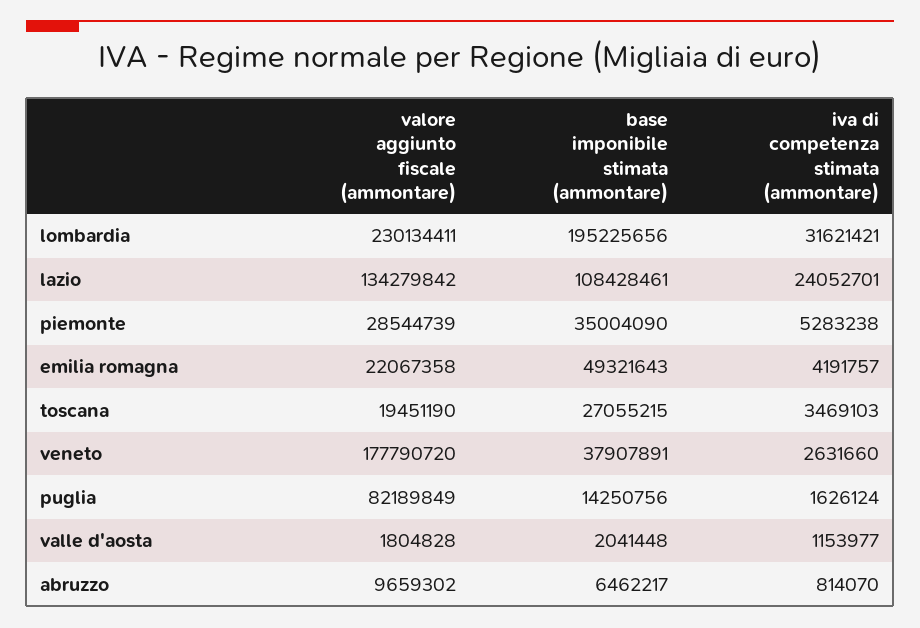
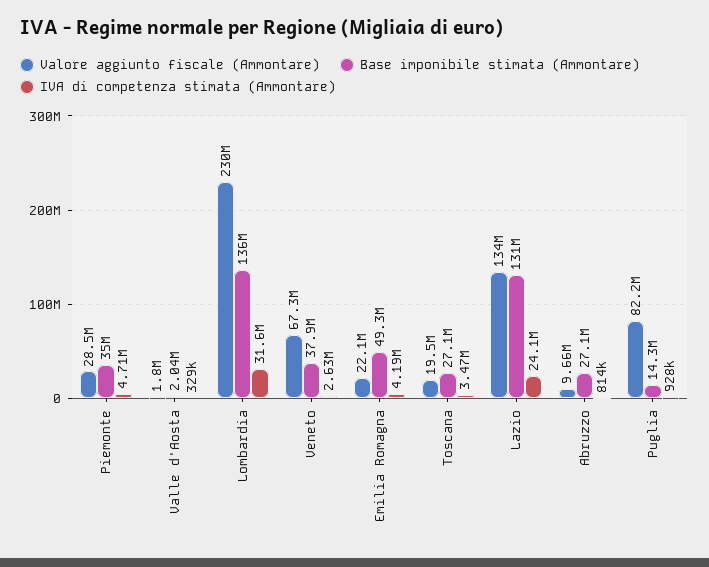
base imponibile stimata (ammontare), lombardia: 195225656 -> 136000000
base imponibile stimata (ammontare), lazio: 108428461 -> 131000000
iva di competenza stimata (ammontare), piemonte: 5283238 -> 4710000
valore aggiunto fiscale (ammontare), veneto: 177790720 -> 67300000
iva di competenza stimata (ammontare), puglia: 1626124 -> 928000
iva di competenza stimata (ammontare), valle d'aosta: 1153977 -> 329000
base imponibile stimata (ammontare), abruzzo: 6462217 -> 27100000

